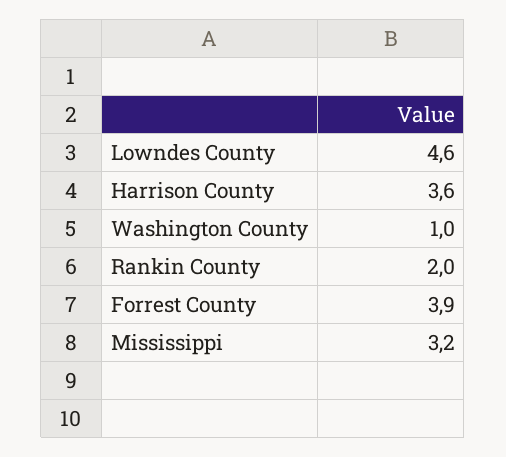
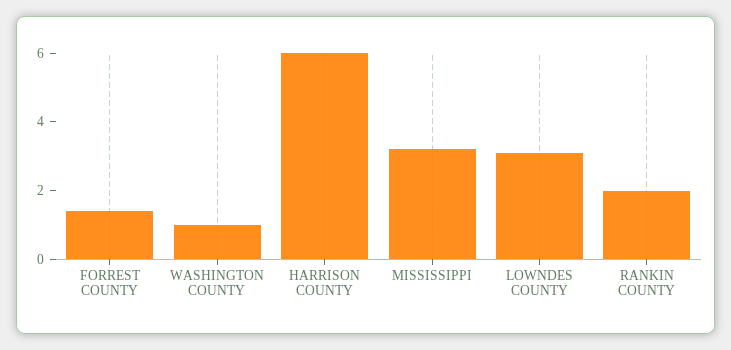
Lowndes County: 4.6 -> 3
Harrison County: 3.6 -> 6
Forrest County: 3.9 -> 1.5

